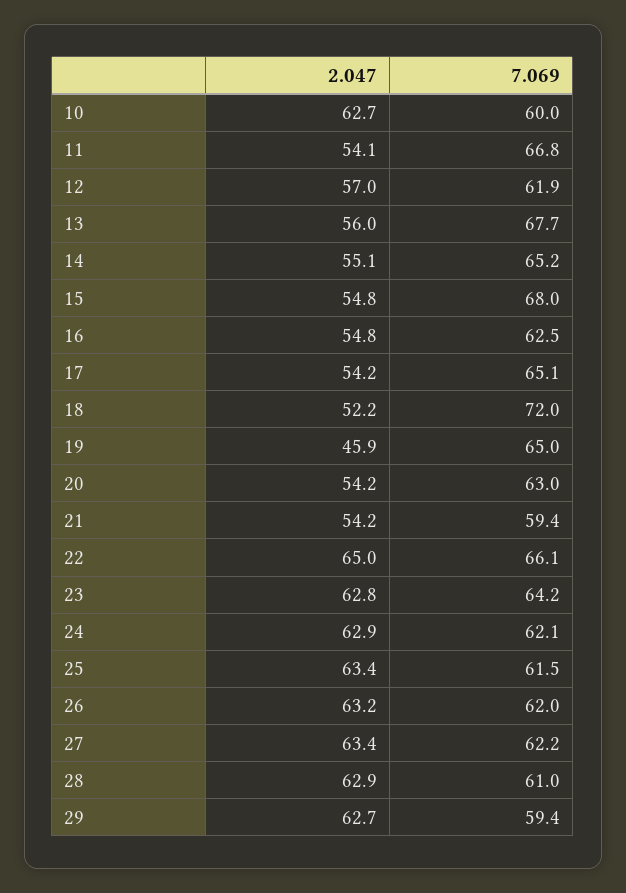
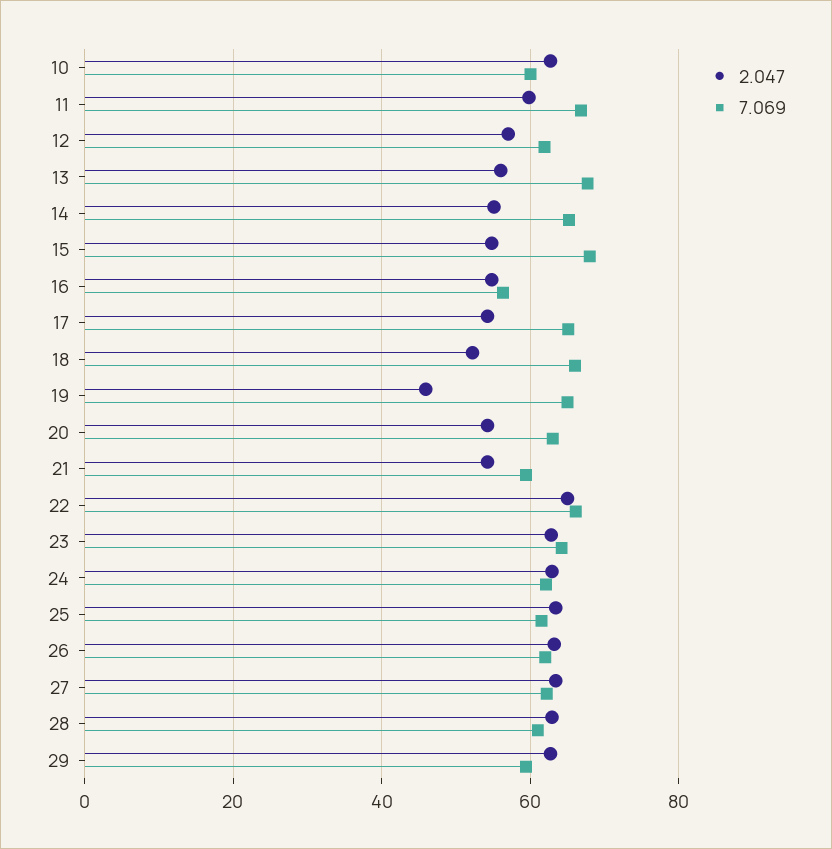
2.047, 11: 54.1 -> 60
7.069, 16: 62.5 -> 56
7.069, 18: 72 -> 66

